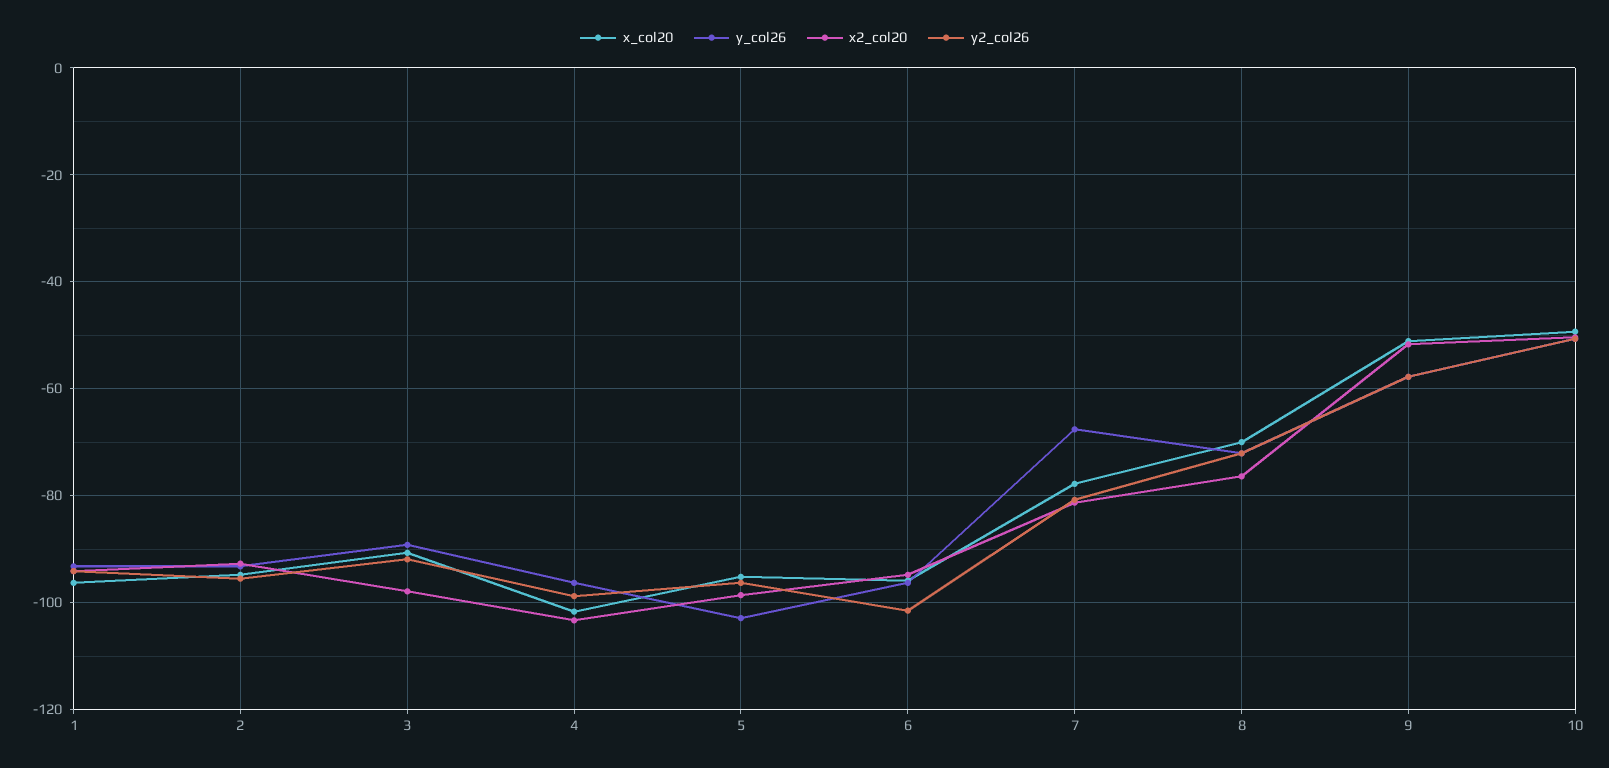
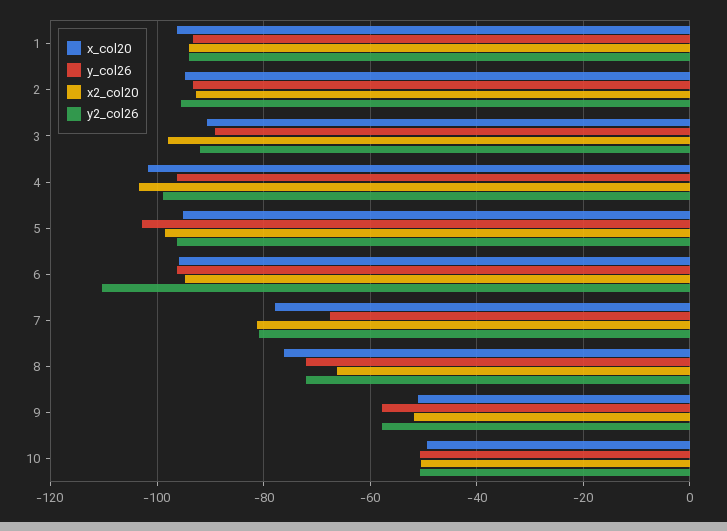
y2_col26, 6: -102 -> -110
x_col20, 8: -70 -> -76
x2_col20, 8: -76 -> -66

